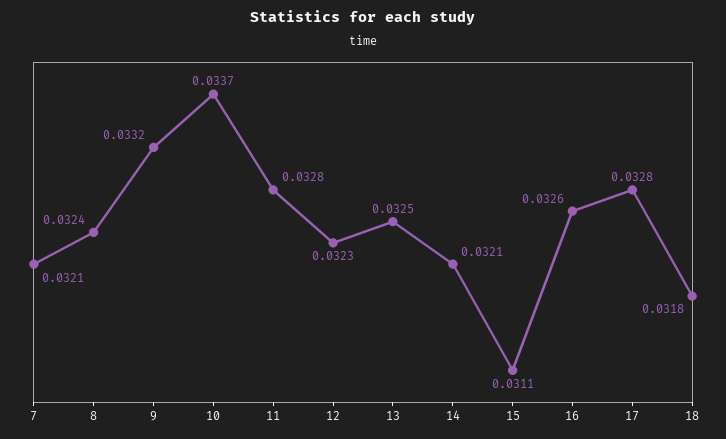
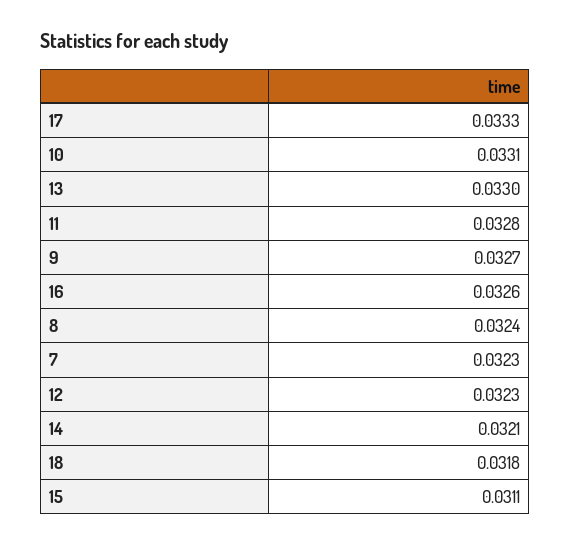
7: 0.0321 -> 0.0323
9: 0.0332 -> 0.0327
10: 0.0337 -> 0.0331
13: 0.0325 -> 0.033
17: 0.0328 -> 0.0333

